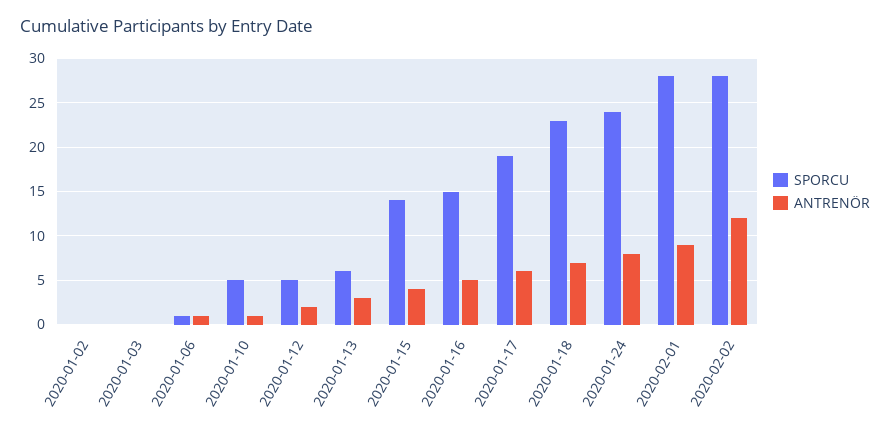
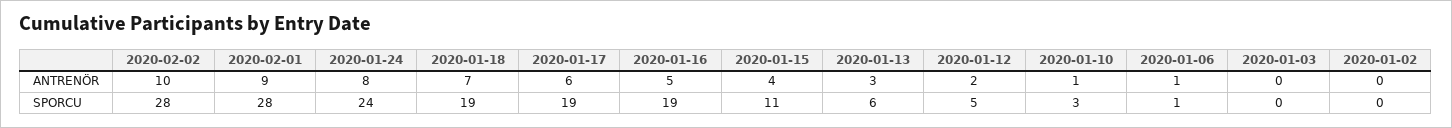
SPORCU, 2020-01-10: 5 -> 3
SPORCU, 2020-01-15: 14 -> 11
SPORCU, 2020-01-16: 15 -> 19
SPORCU, 2020-01-18: 23 -> 19
ANTRENÖR, 2020-02-02: 12 -> 10

